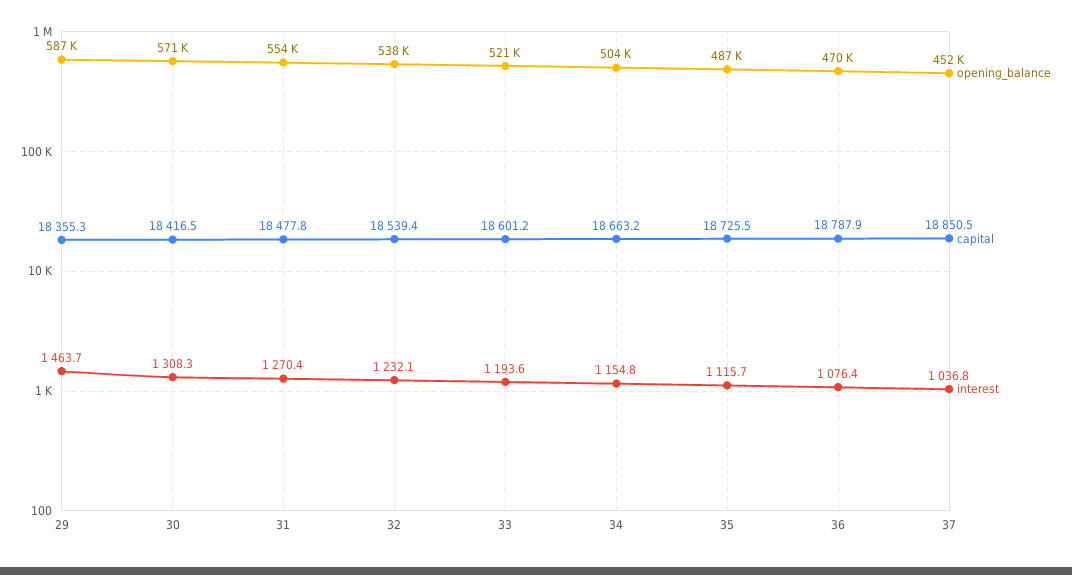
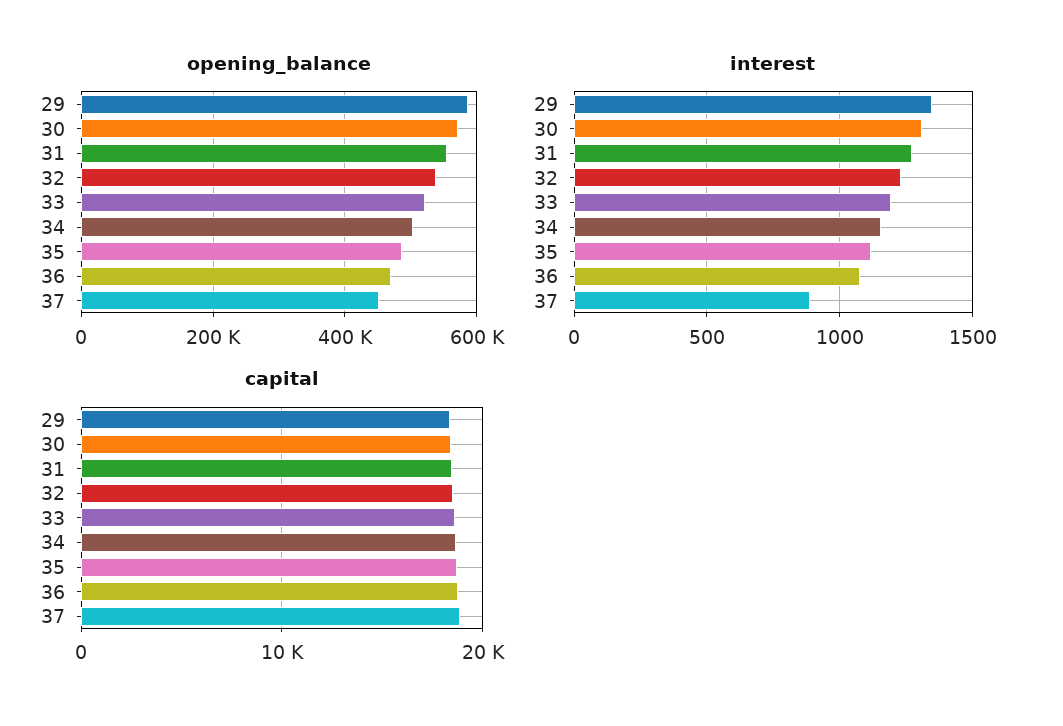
interest, 29: 1463.7 -> 1350
interest, 37: 1036.8 -> 900

